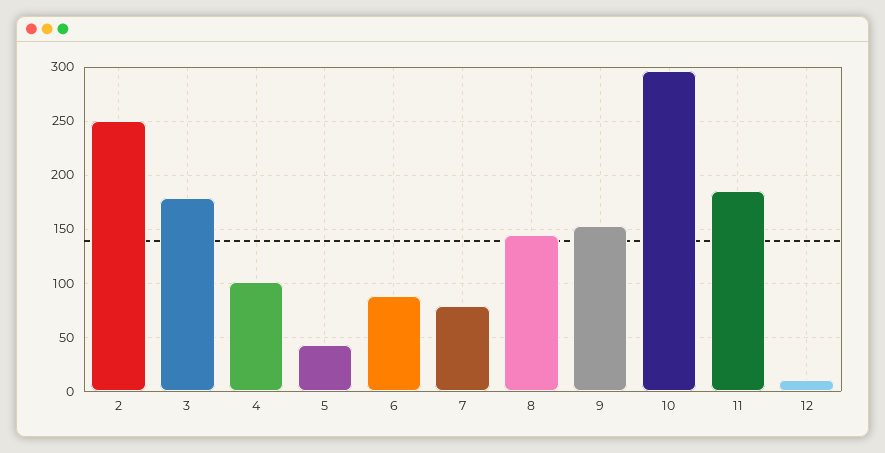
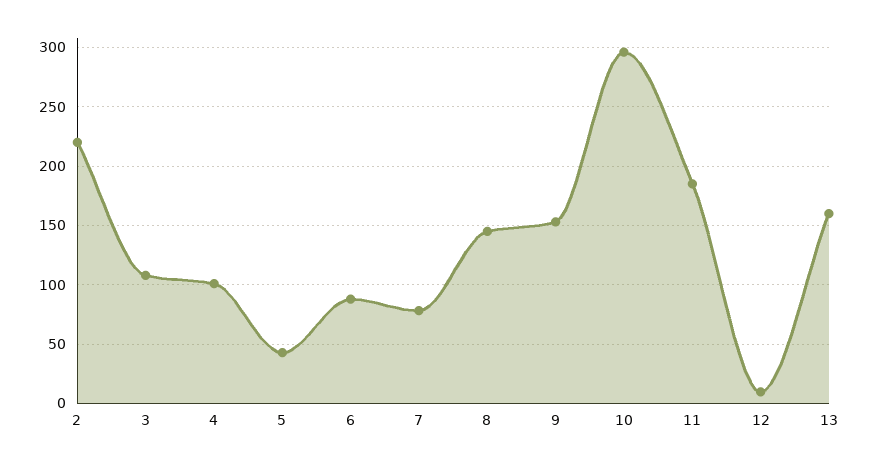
2: 250 -> 220
3: 180 -> 110
13: none -> 160

